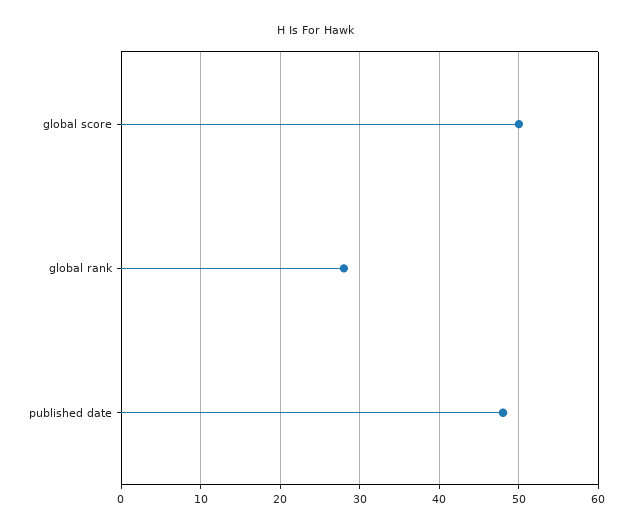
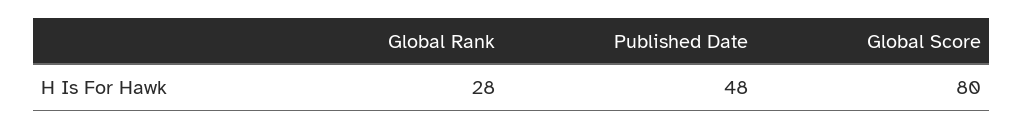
global score: 50 -> 80

